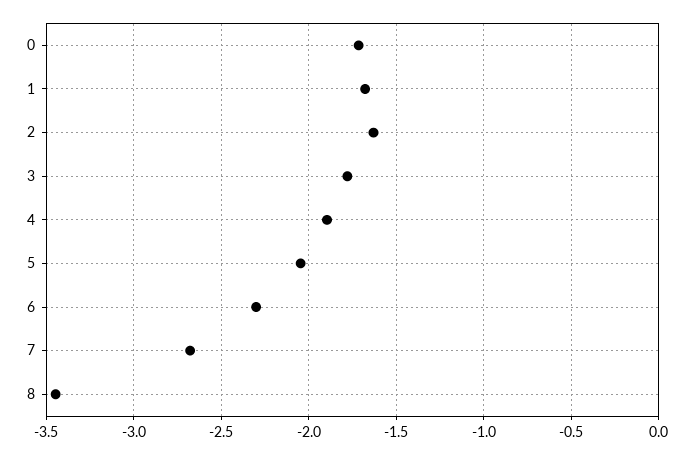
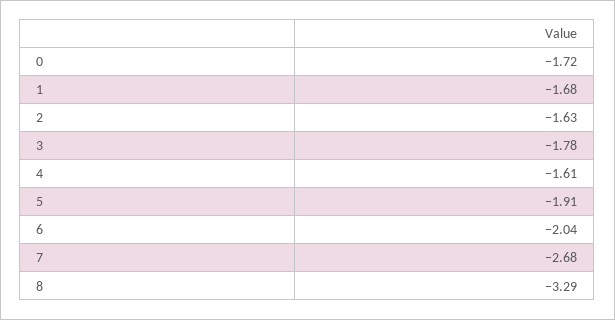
4: -1.9 -> -1.61
5: -2.05 -> -1.91
6: -2.3 -> -2.04
8: -3.45 -> -3.29

